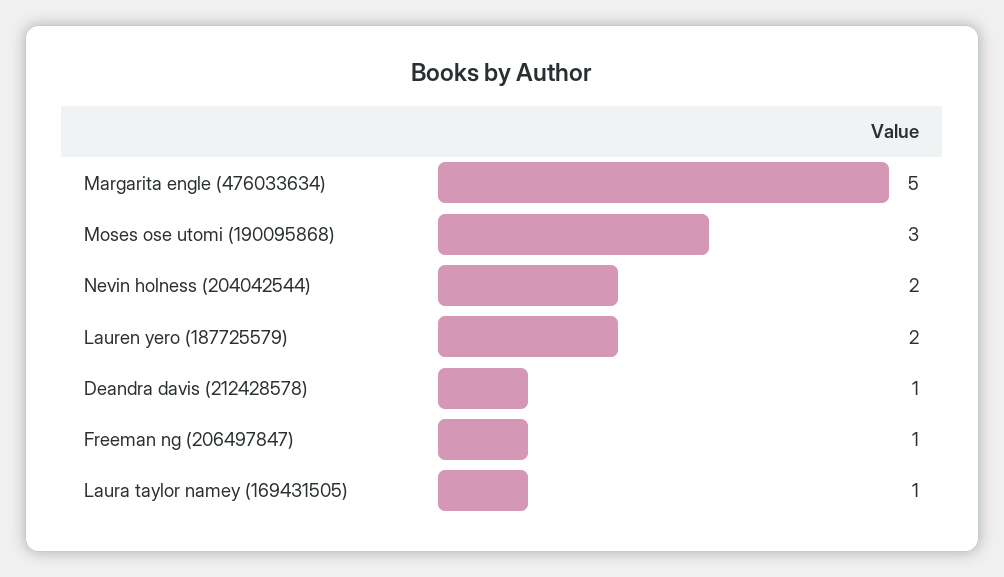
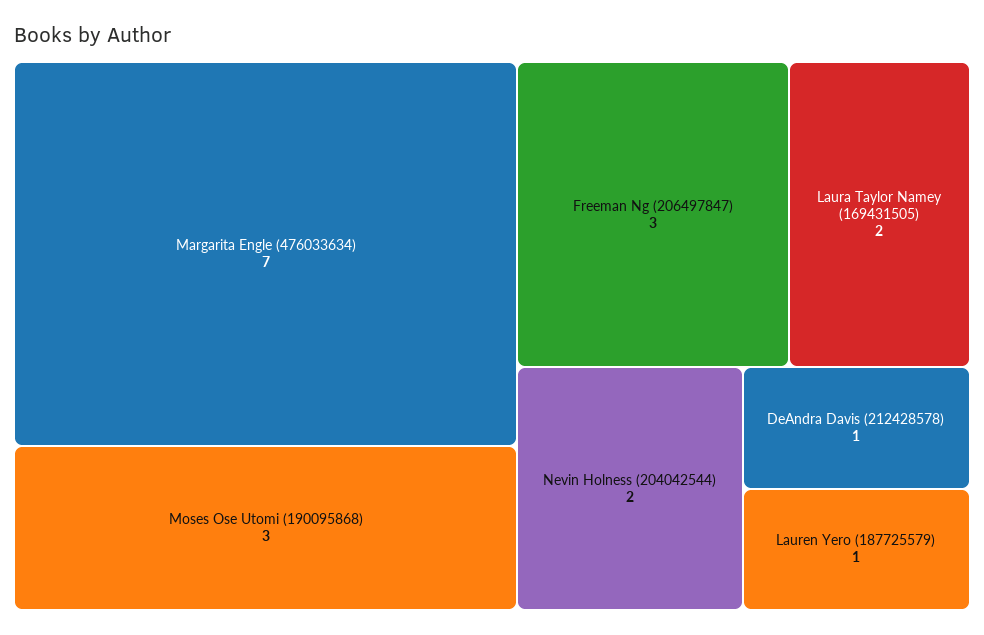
Margarita engle (476033634): 5 -> 7
Lauren yero (187725579): 2 -> 1
Freeman ng (206497847): 1 -> 3
Laura taylor namey (169431505): 1 -> 2

